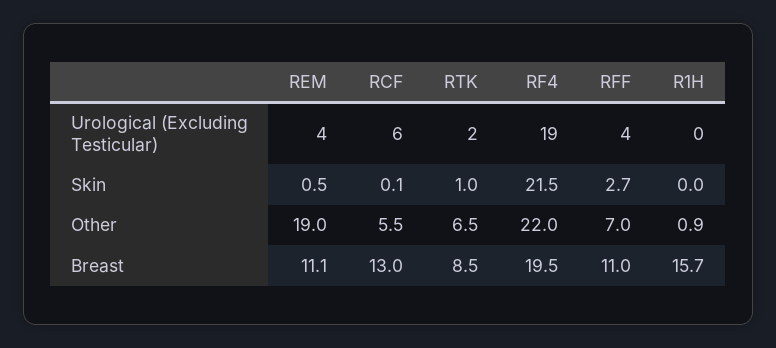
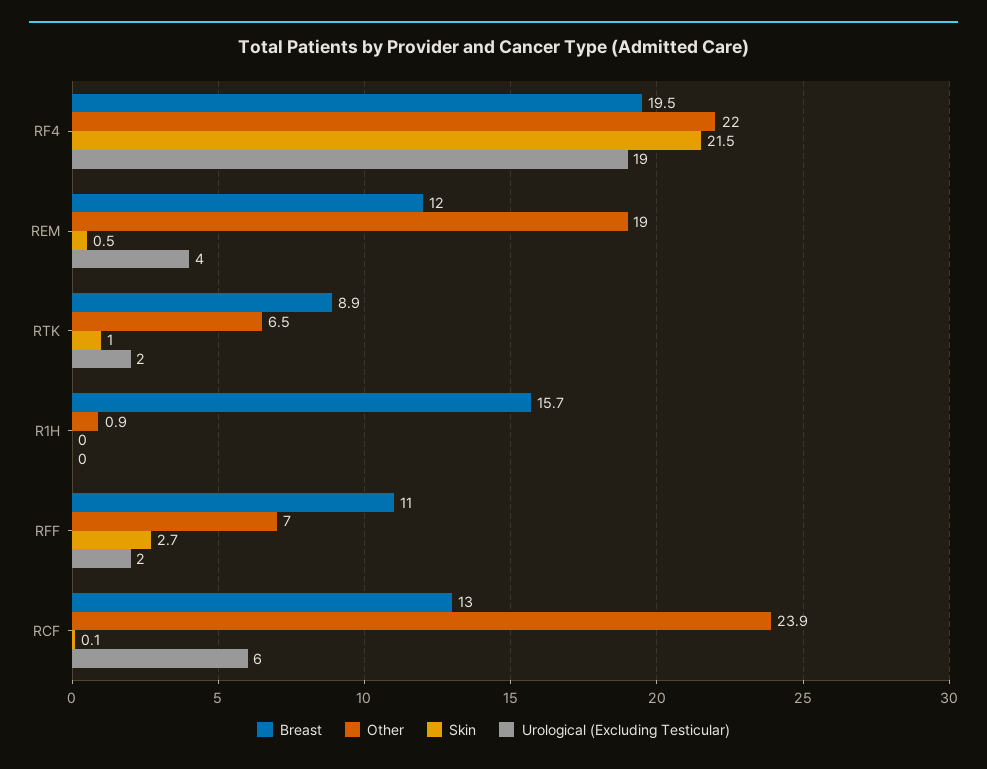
Urological (Excluding Testicular), RFF: 4 -> 2
Other, RCF: 5.5 -> 23.9
Breast, REM: 11.1 -> 12
Breast, RTK: 8.5 -> 8.9

